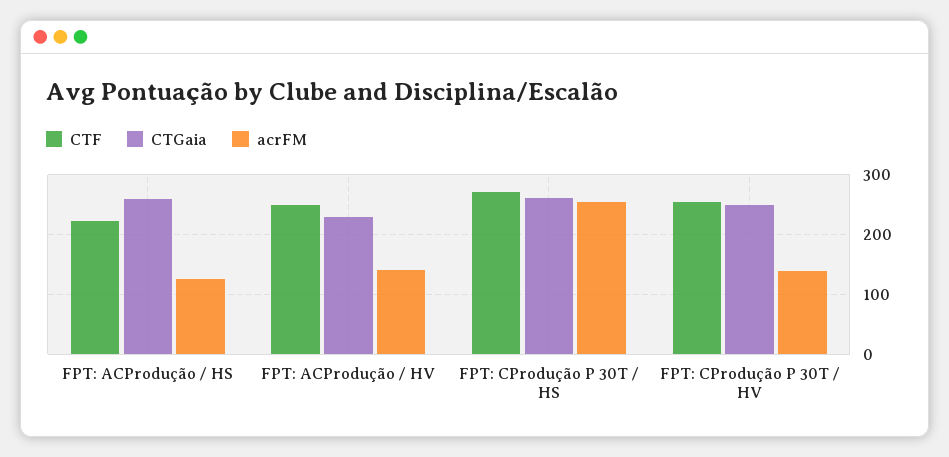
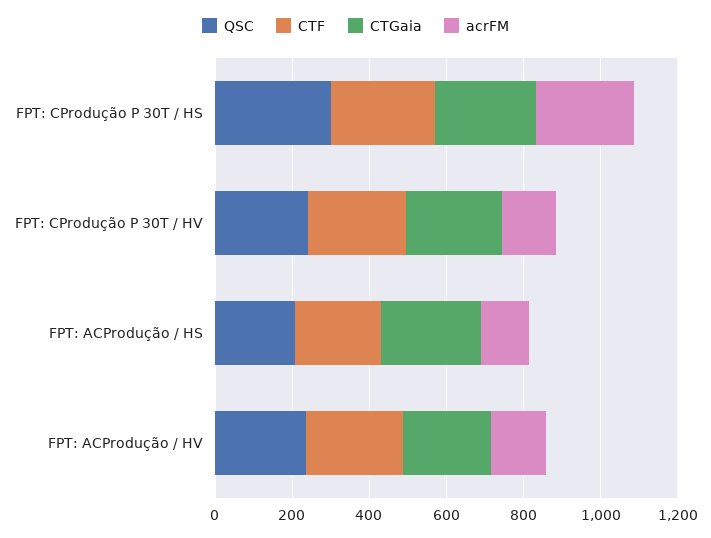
QSC, FPT: CProdução P 30T / HS: none -> 300
QSC, FPT: CProdução P 30T / HV: none -> 250
QSC, FPT: ACProdução / HS: none -> 200
QSC, FPT: ACProdução / HV: none -> 250

